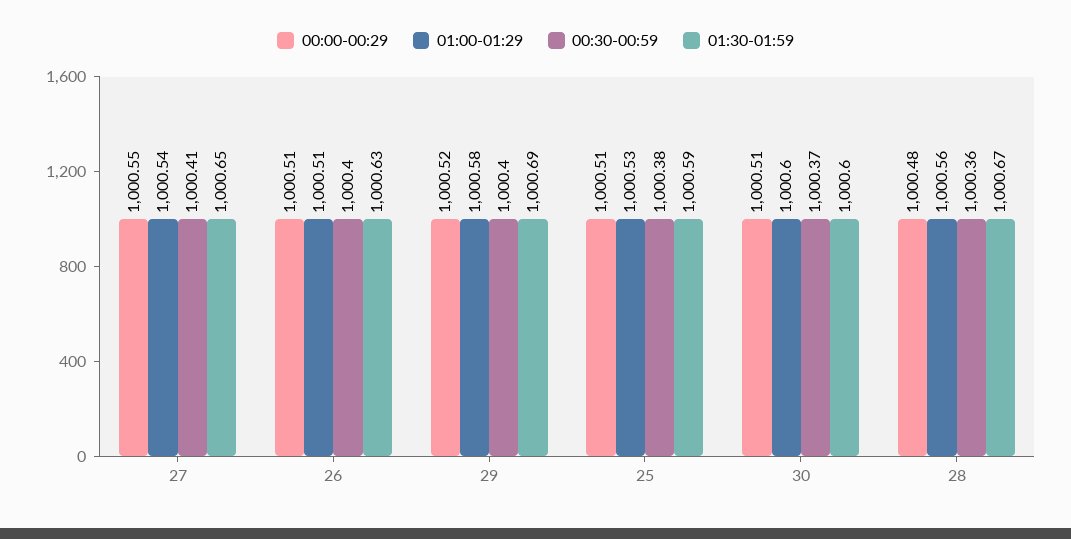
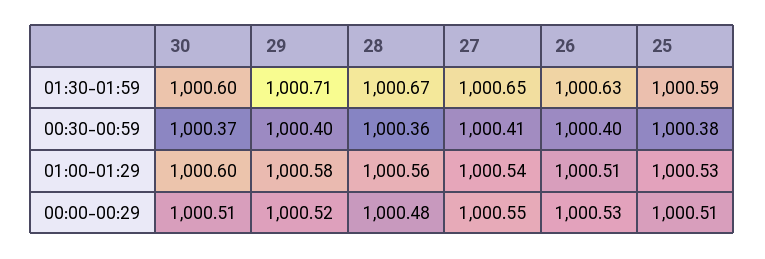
00:00-00:29, 26: 1000.51 -> 1000.53
01:30-01:59, 29: 1000.69 -> 1000.71

